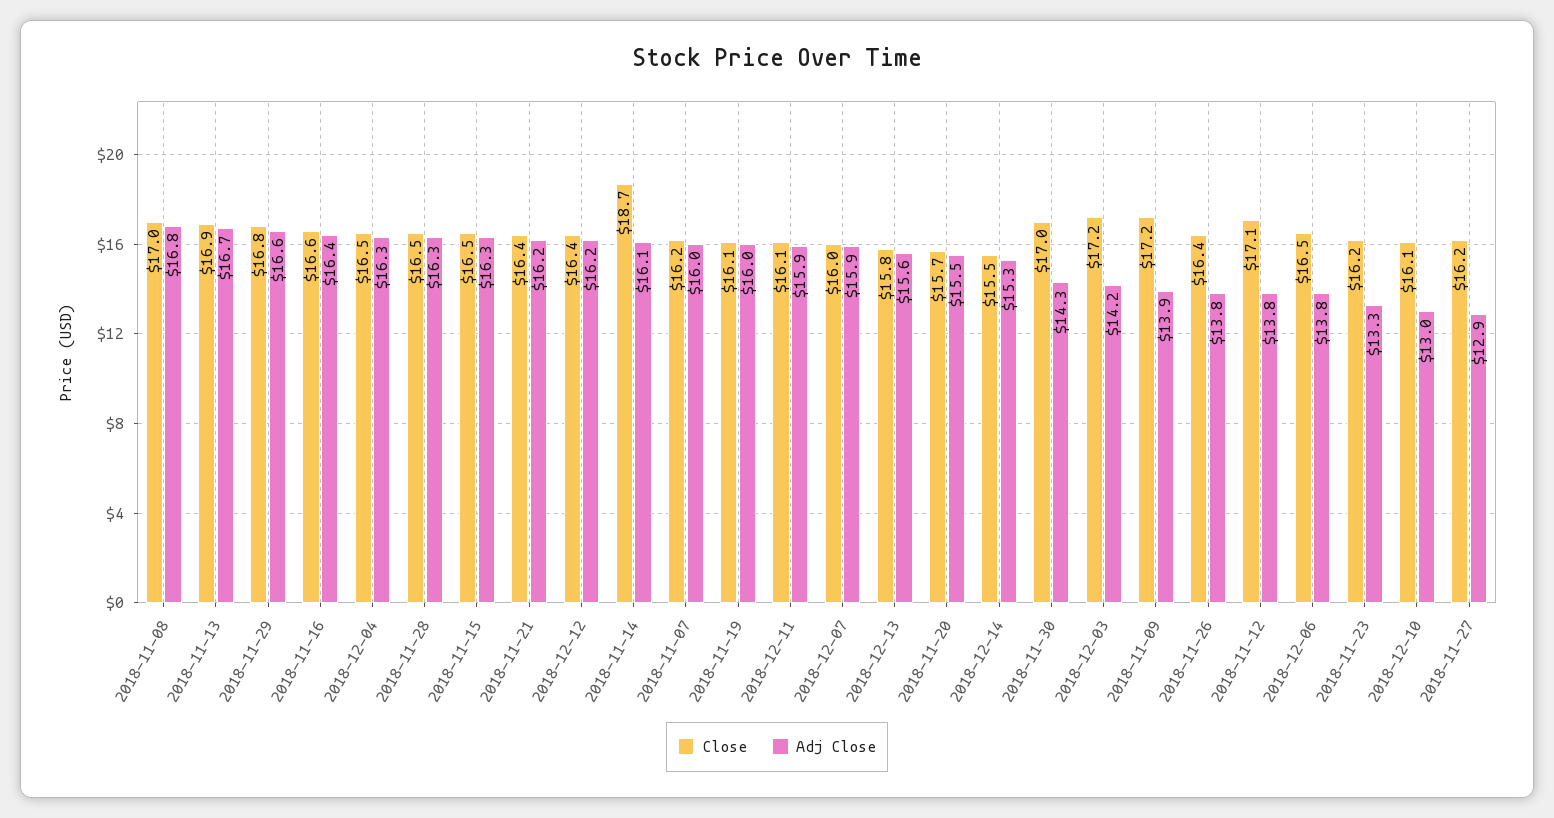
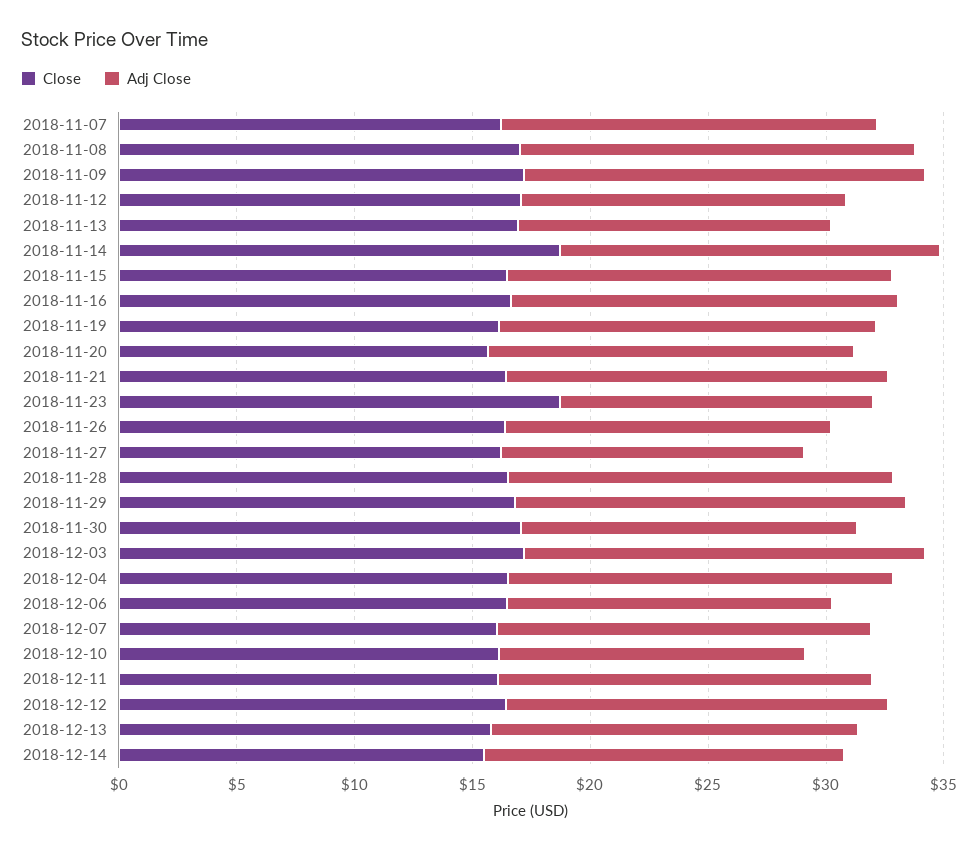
Adj Close, 2018-11-13: 16.7 -> 13
Adj Close, 2018-12-03: 14.2 -> 17
Adj Close, 2018-11-09: 13.9 -> 17
Close, 2018-11-23: 16.2 -> 19

